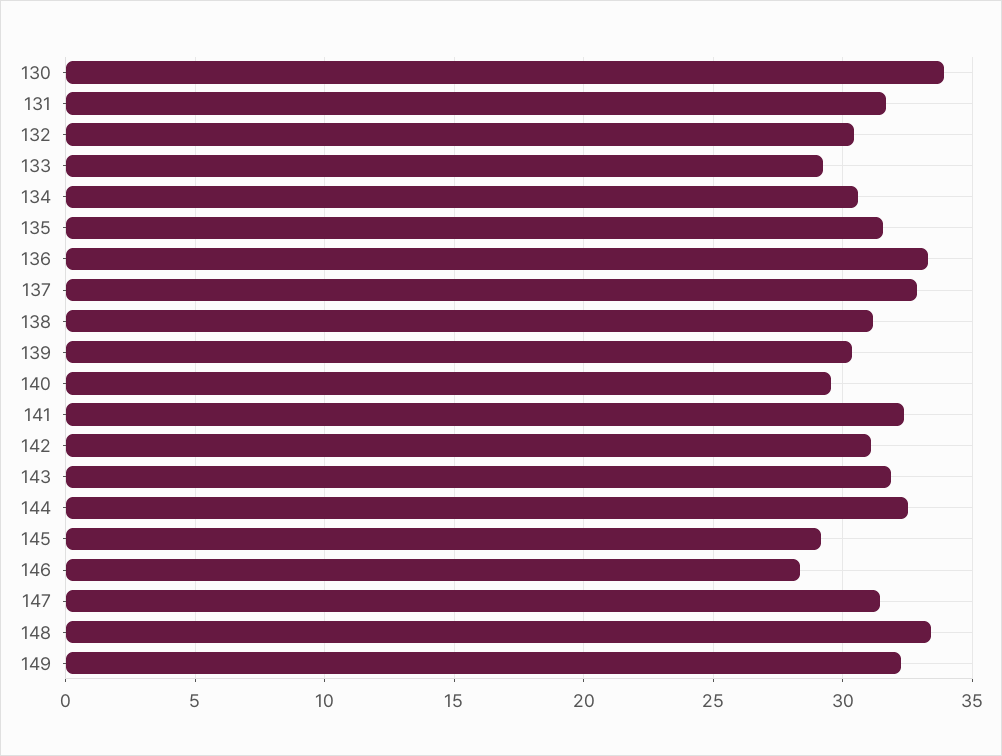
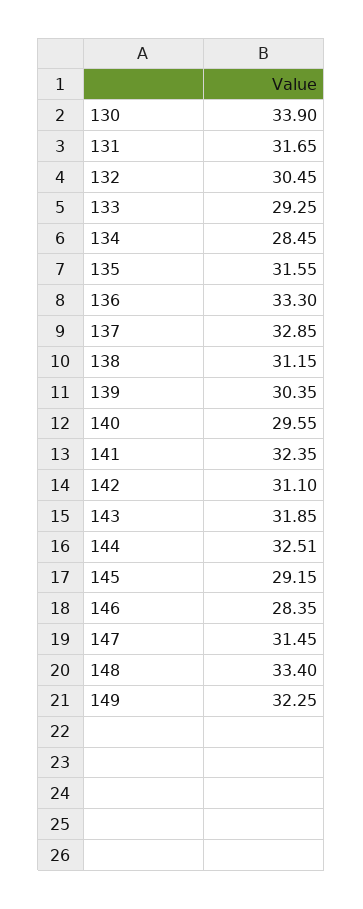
134: 30.5 -> 28.45

